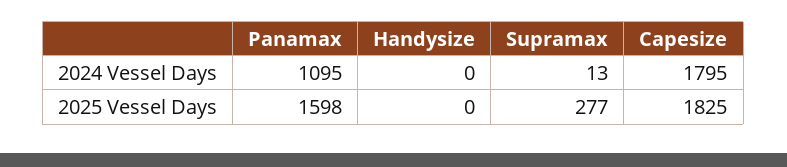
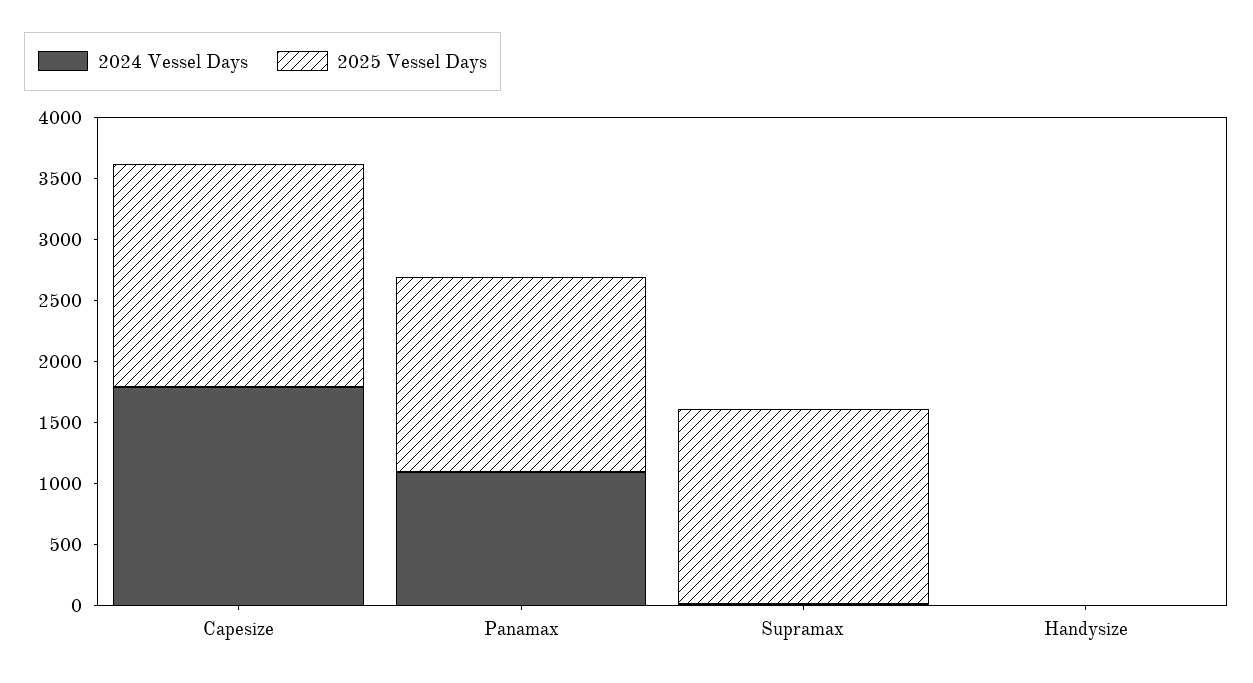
2025 Vessel Days, Supramax: 277 -> 1600

